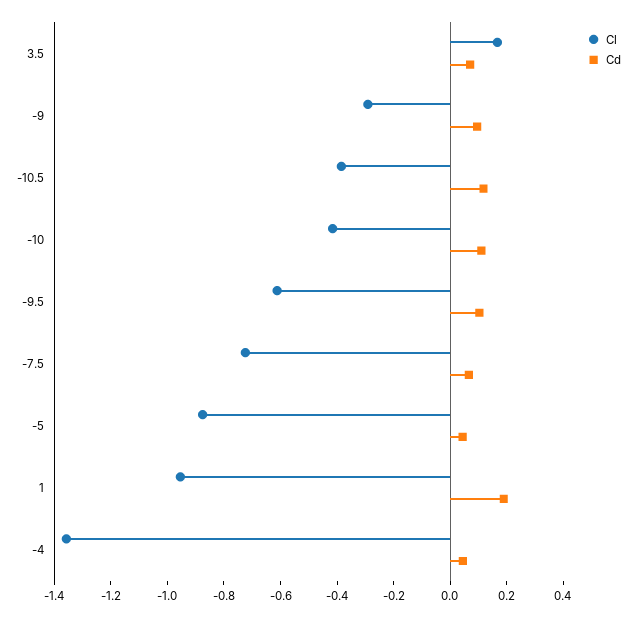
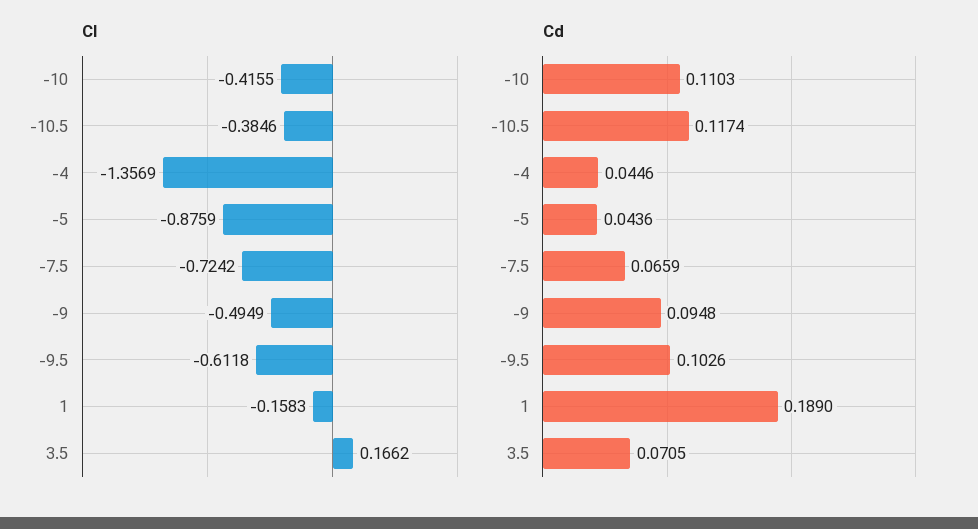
Cl, -9: -0.3 -> -0.4949
Cl, 1: -0.95 -> -0.1583

